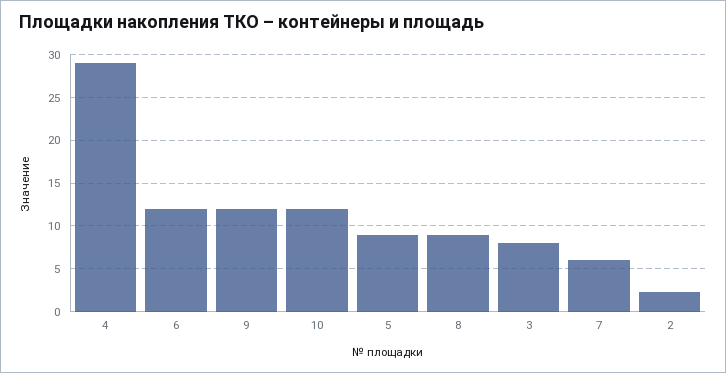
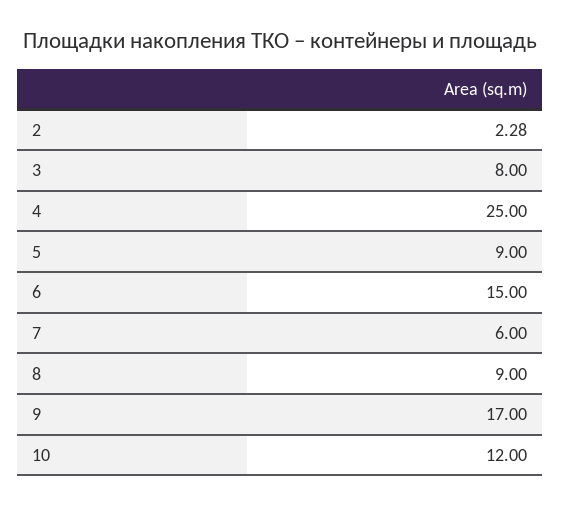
4: 29 -> 25
6: 12 -> 15
9: 12 -> 17

